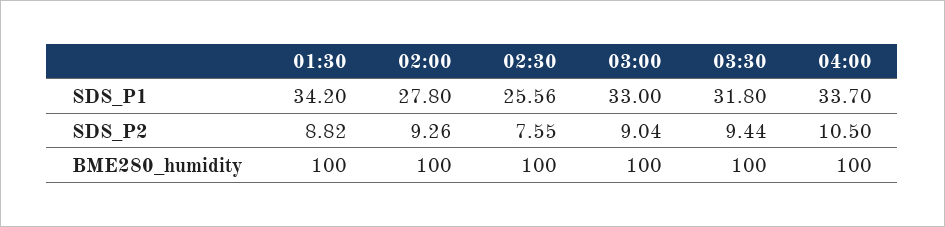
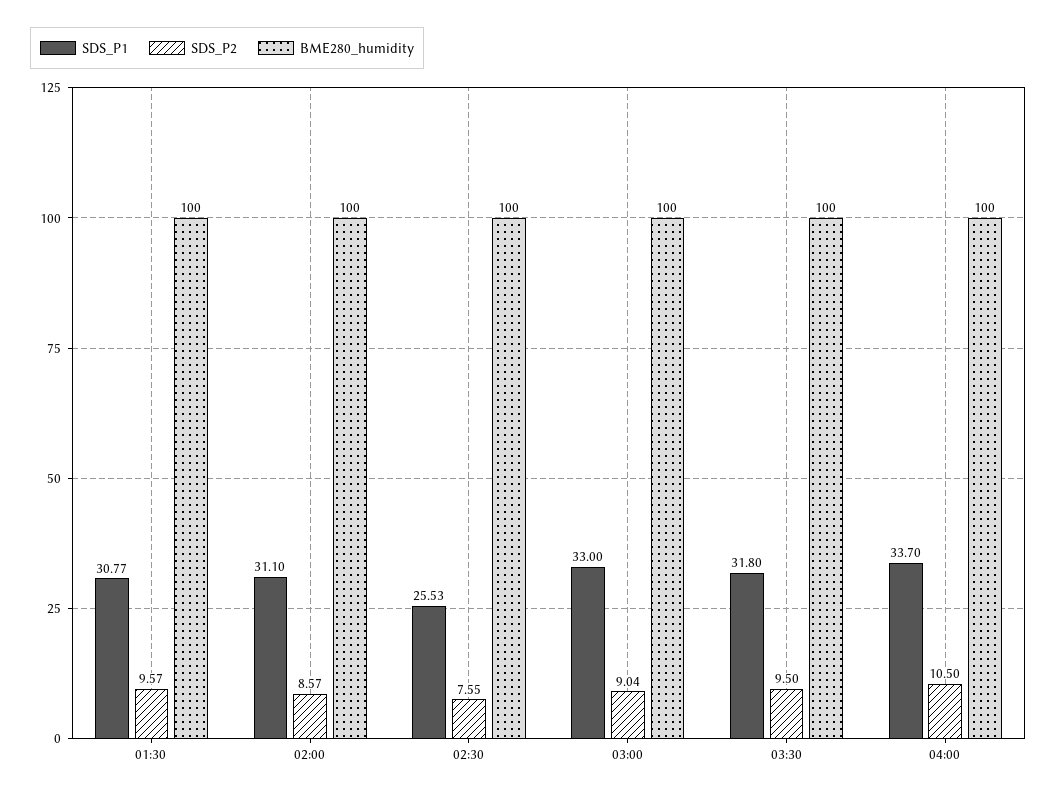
SDS_P1, 01:30: 34.2 -> 30.77
SDS_P1, 02:00: 27.8 -> 31.1
SDS_P1, 02:30: 25.56 -> 25.53
SDS_P2, 01:30: 8.82 -> 9.57
SDS_P2, 02:00: 9.26 -> 8.57
SDS_P2, 03:30: 9.44 -> 9.5

